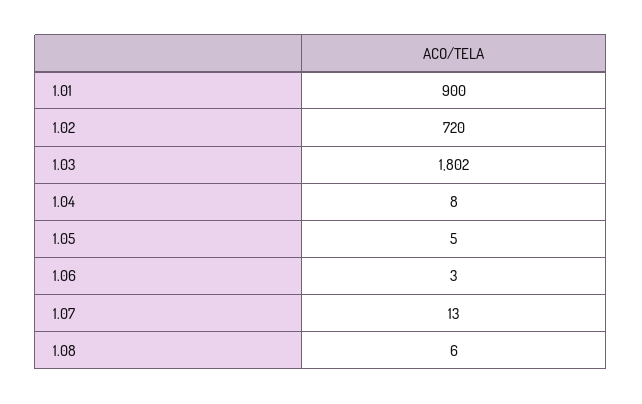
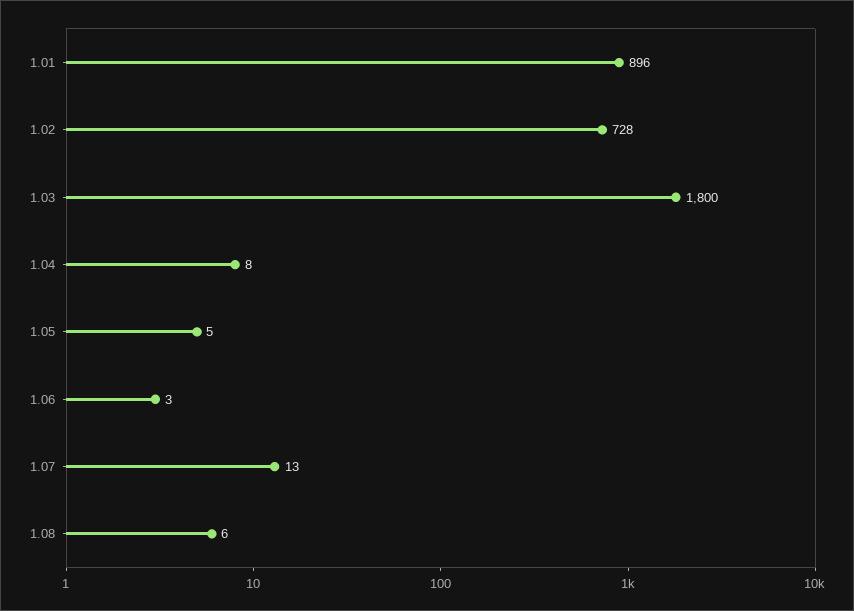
1.01: 900 -> 896
1.02: 720 -> 728
1.03: 1802 -> 1800

